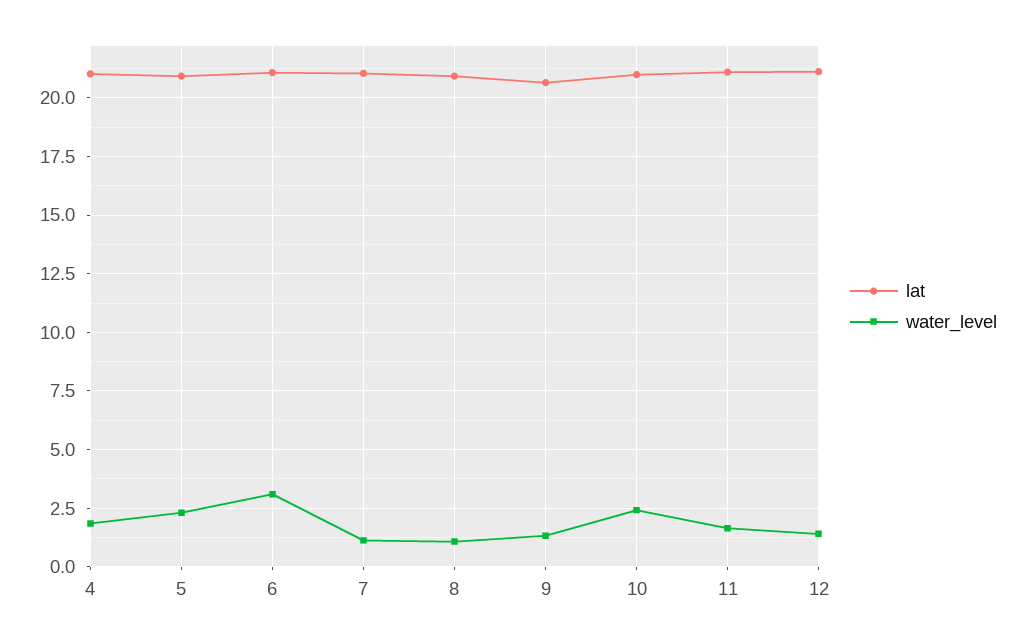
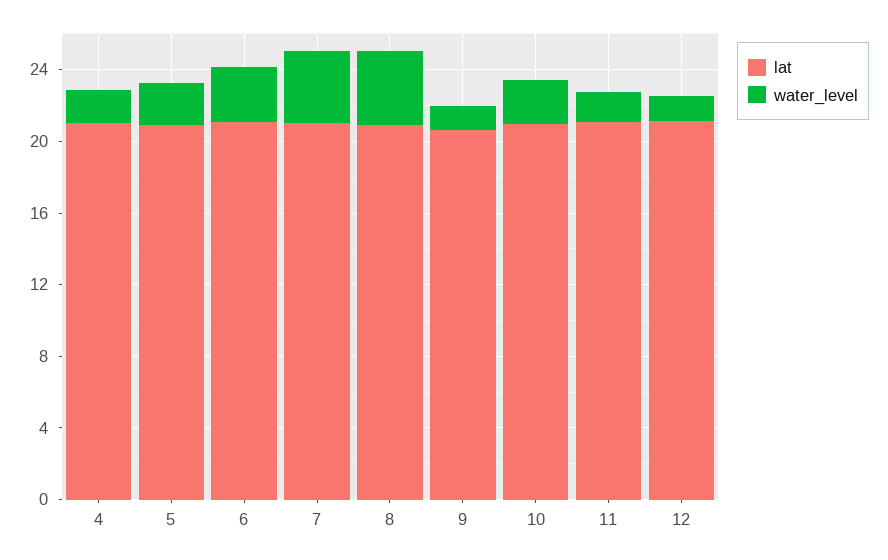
water_level, 7: 1 -> 4
water_level, 8: 1 -> 4

